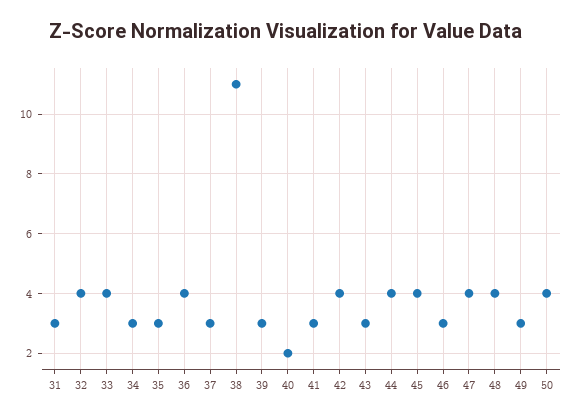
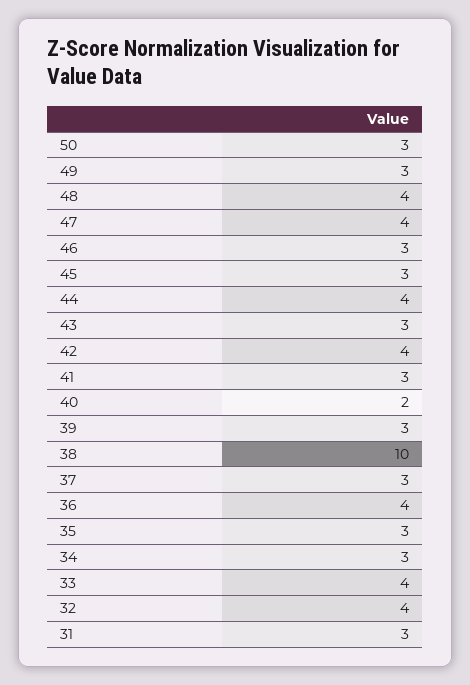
38: 11 -> 10
45: 4 -> 3
50: 4 -> 3

